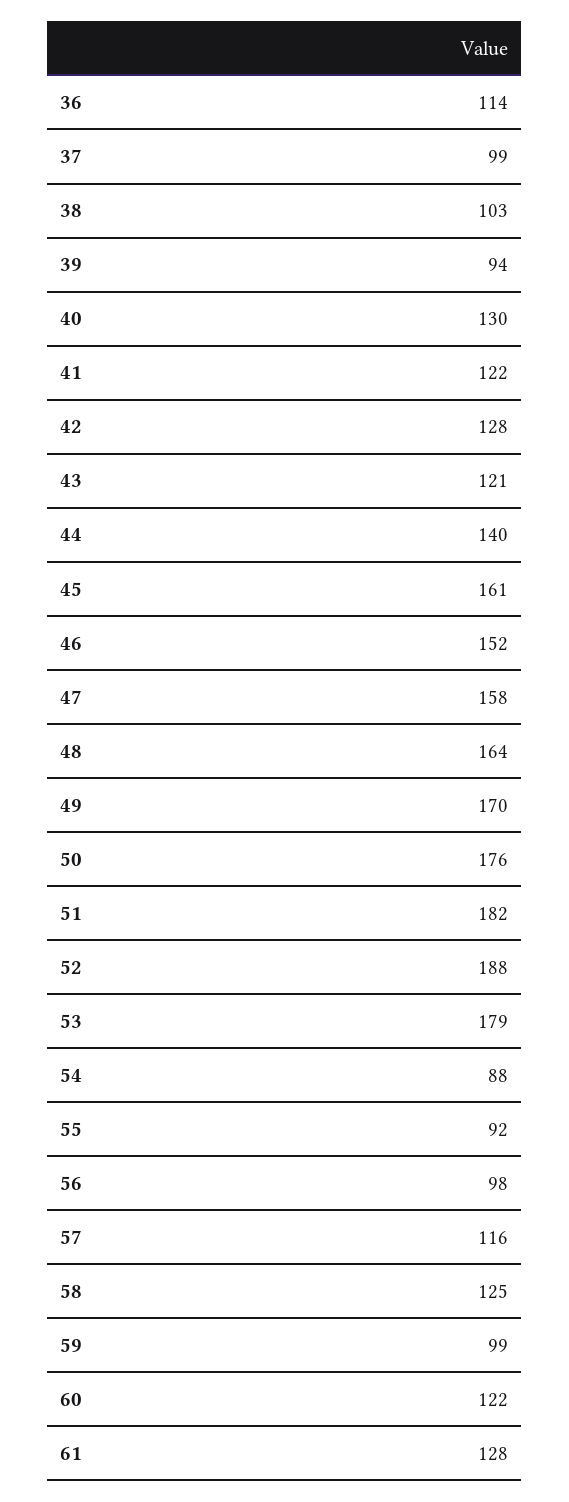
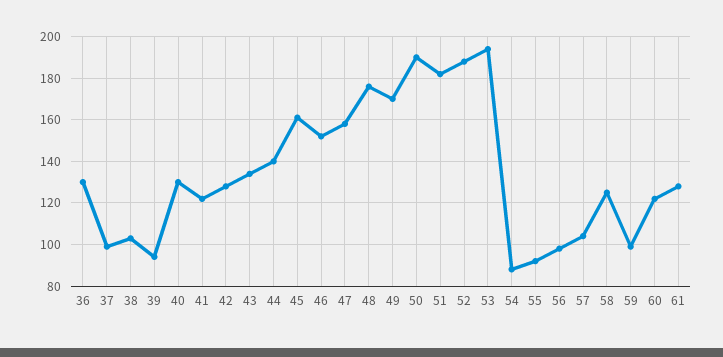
36: 114 -> 130
43: 121 -> 135
48: 164 -> 175
50: 176 -> 190
53: 179 -> 195
57: 116 -> 105

